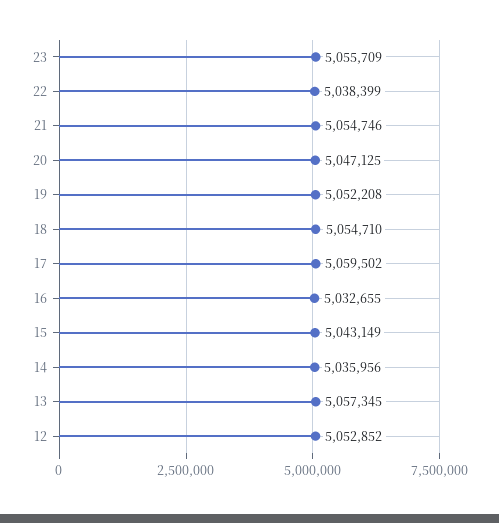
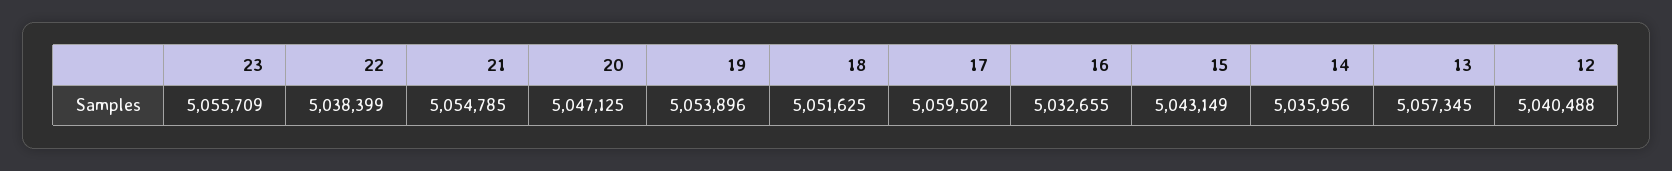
21: 5054746 -> 5054785
19: 5052208 -> 5053896
18: 5054710 -> 5051625
12: 5052852 -> 5040488

